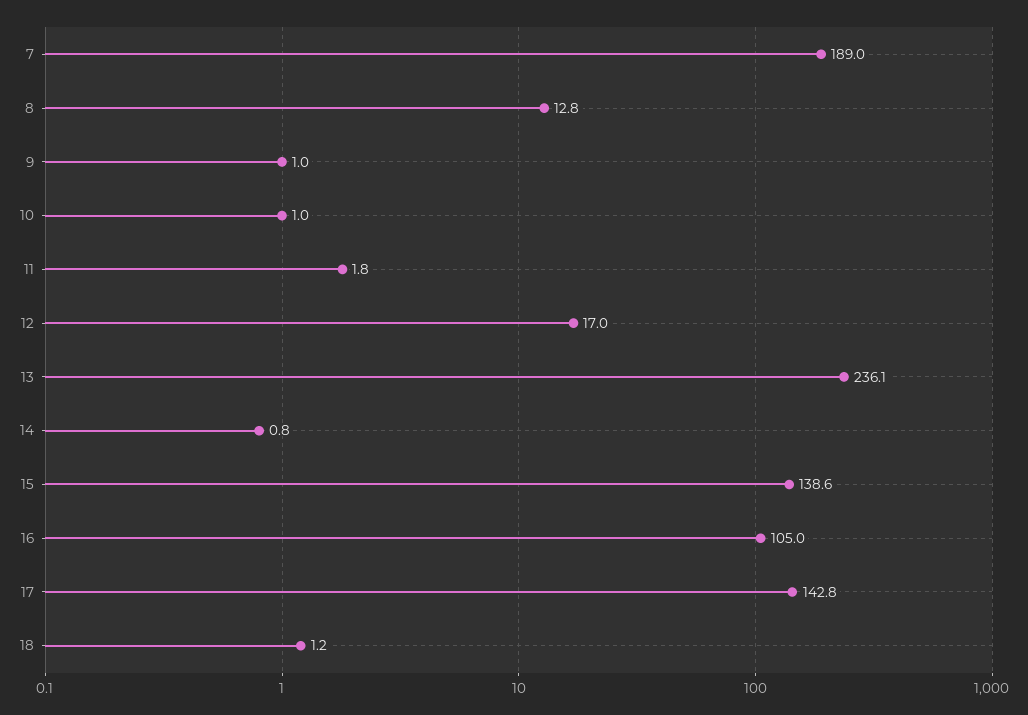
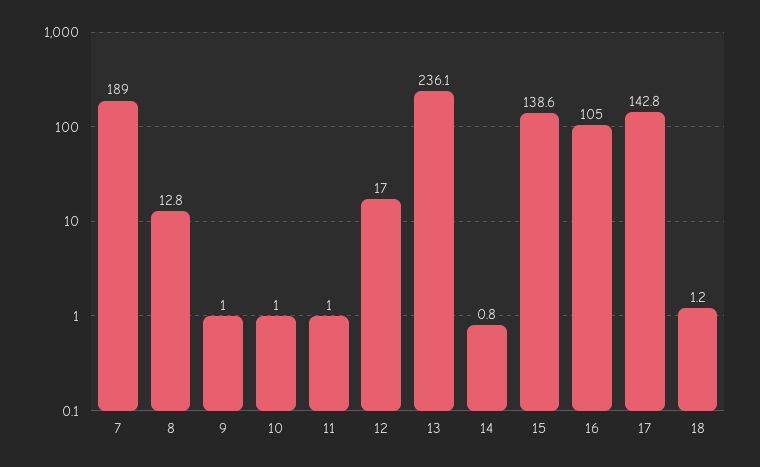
11: 1.8 -> 1

